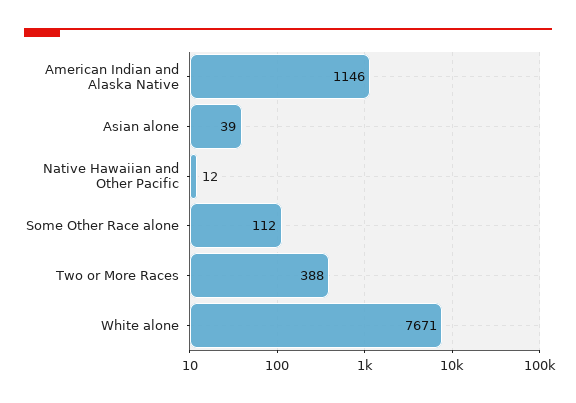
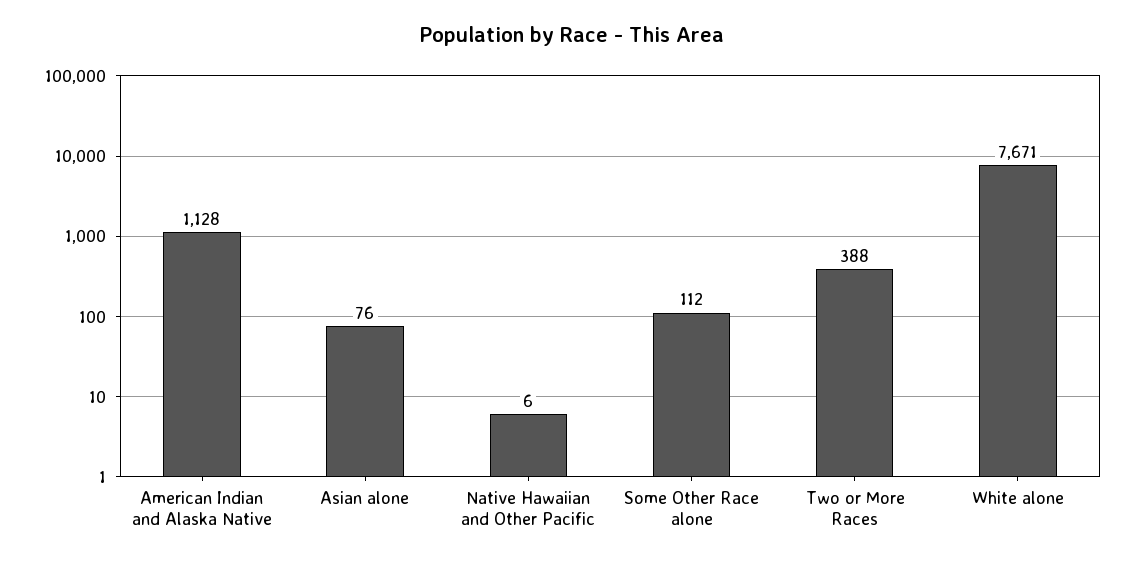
American Indian and Alaska Native: 1146 -> 1128
Asian alone: 39 -> 76
Native Hawaiian and Other Pacific: 12 -> 6

